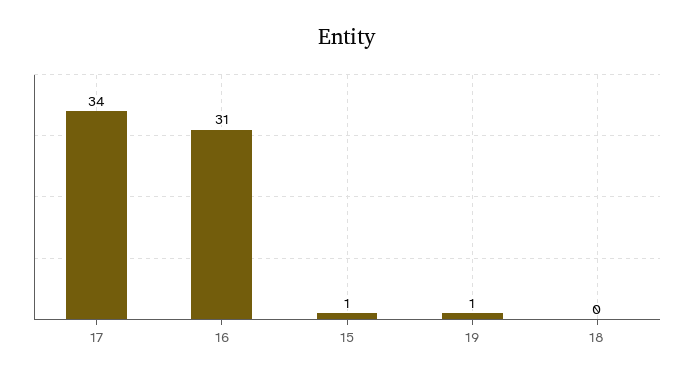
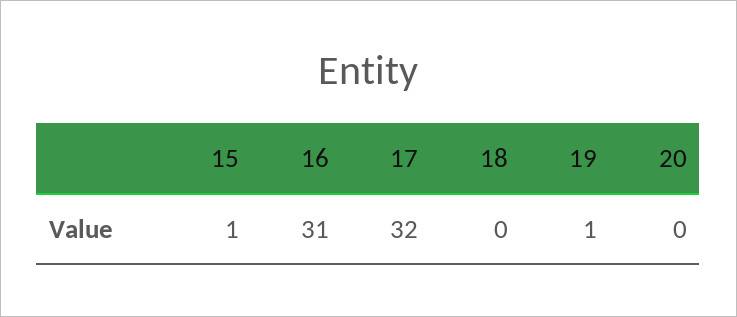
17: 34 -> 32
20: none -> 0

